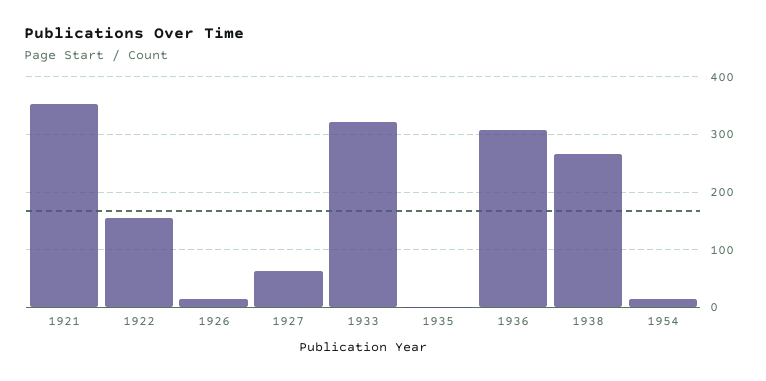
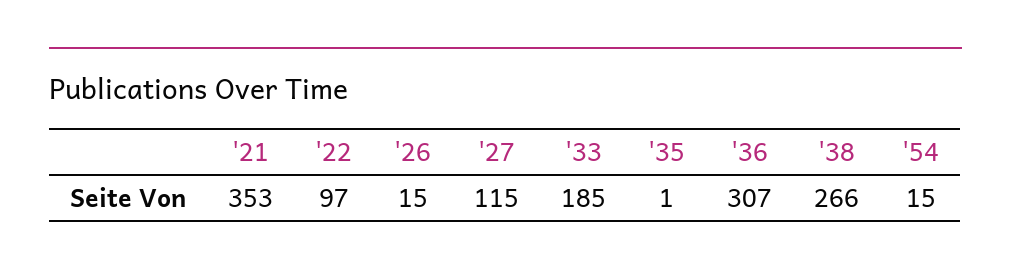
1922: 160 -> 97
1927: 60 -> 115
1933: 320 -> 185

